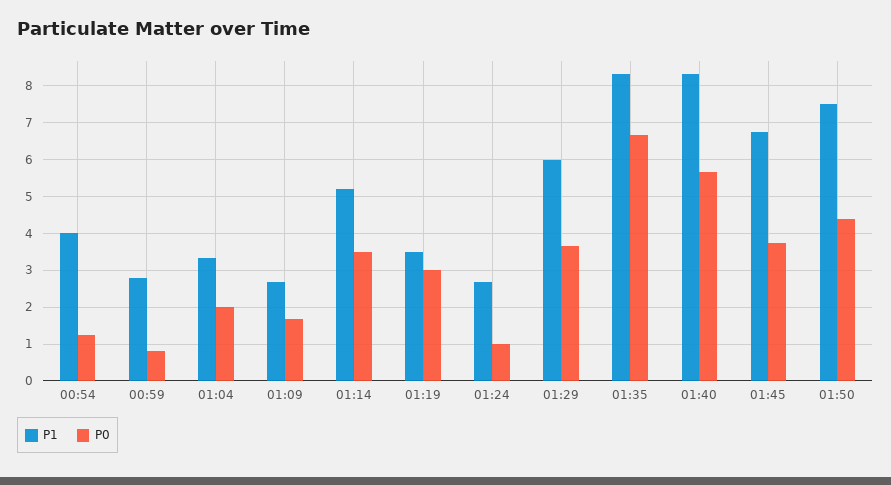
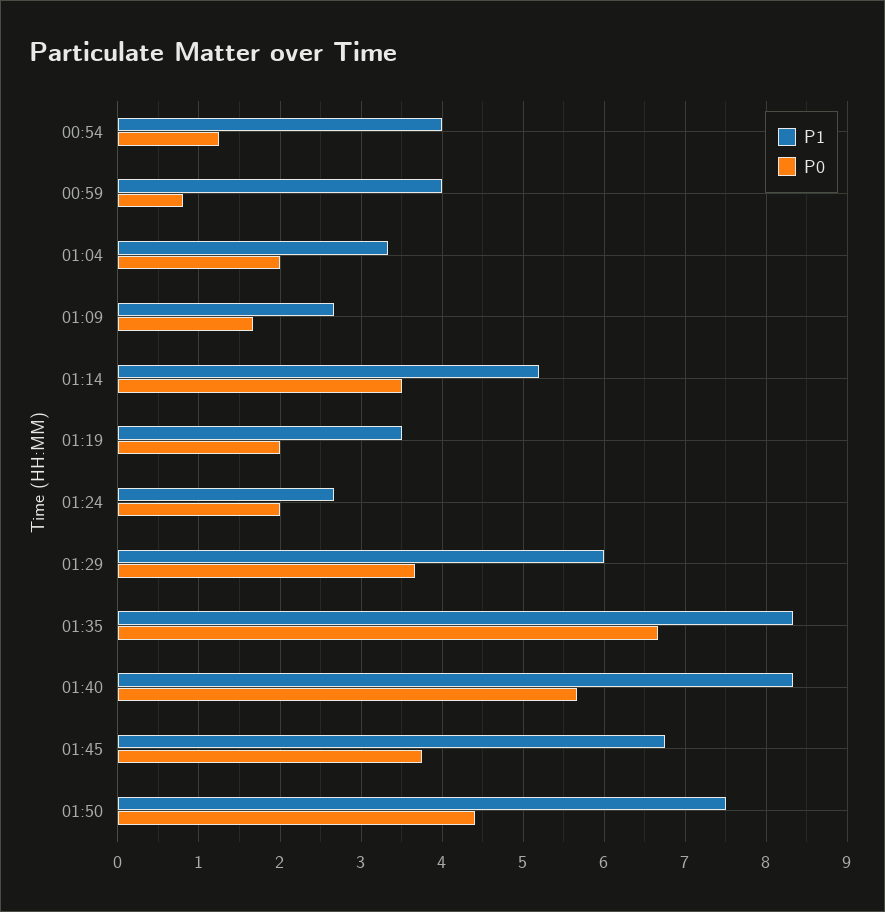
P1, 00:59: 2.8 -> 4
P0, 01:19: 3 -> 2
P0, 01:24: 1 -> 2

